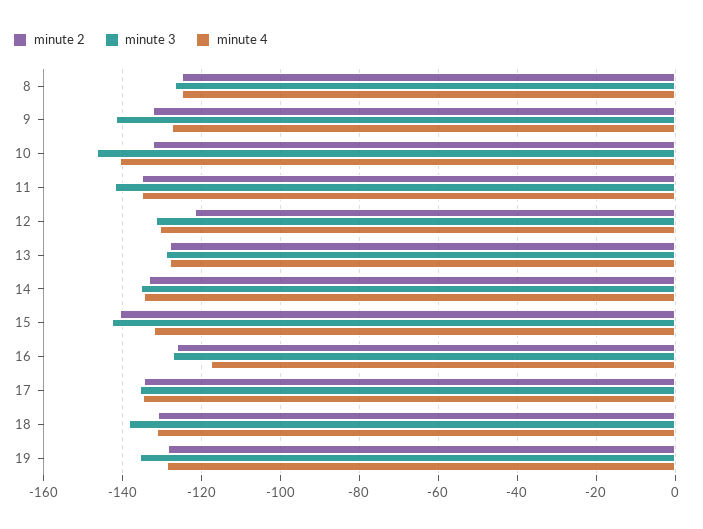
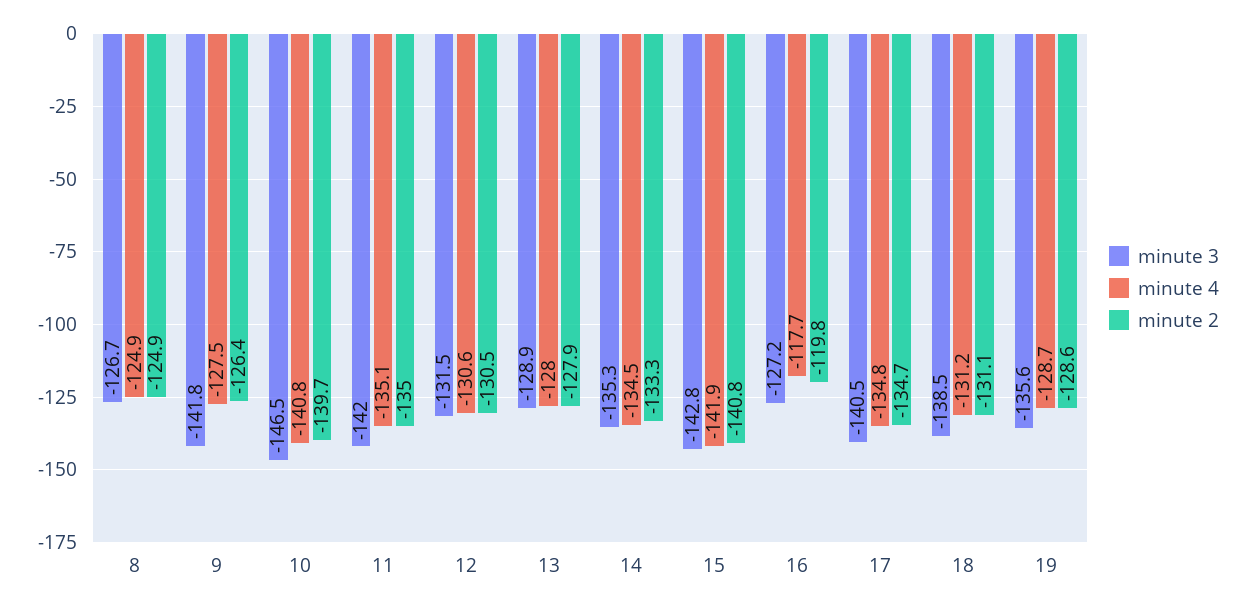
minute 2, 9: -132 -> -126.4
minute 2, 10: -132 -> -139.7
minute 2, 12: -122 -> -130.5
minute 4, 15: -132 -> -141.9
minute 2, 16: -126 -> -119.8
minute 3, 17: -136 -> -140.5

